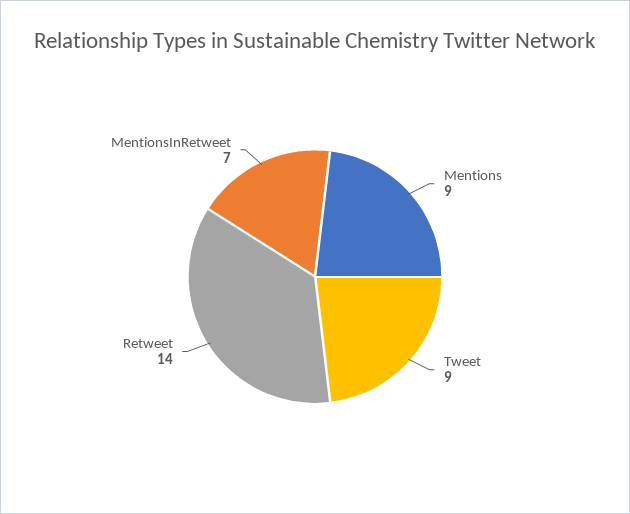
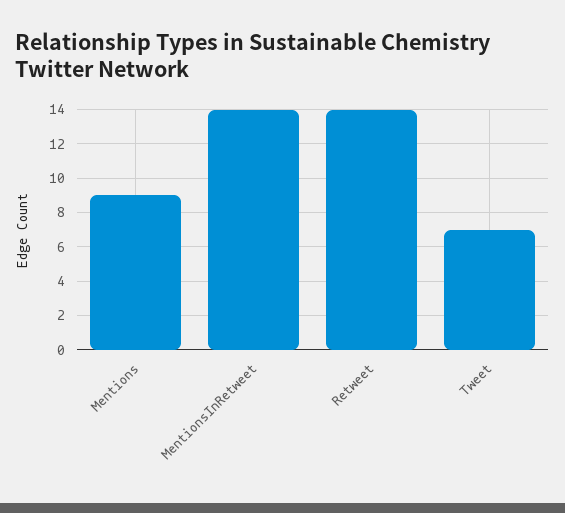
Tweet: 9 -> 7
MentionsInRetweet: 7 -> 14

